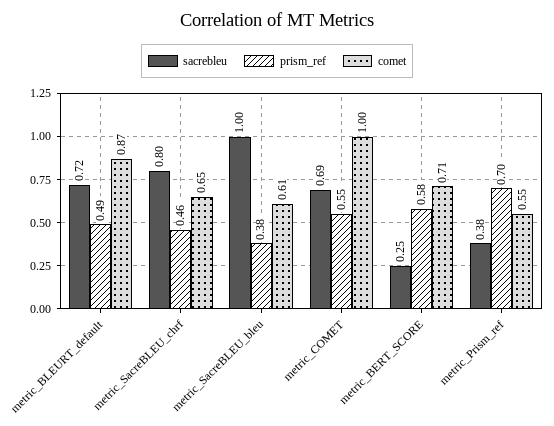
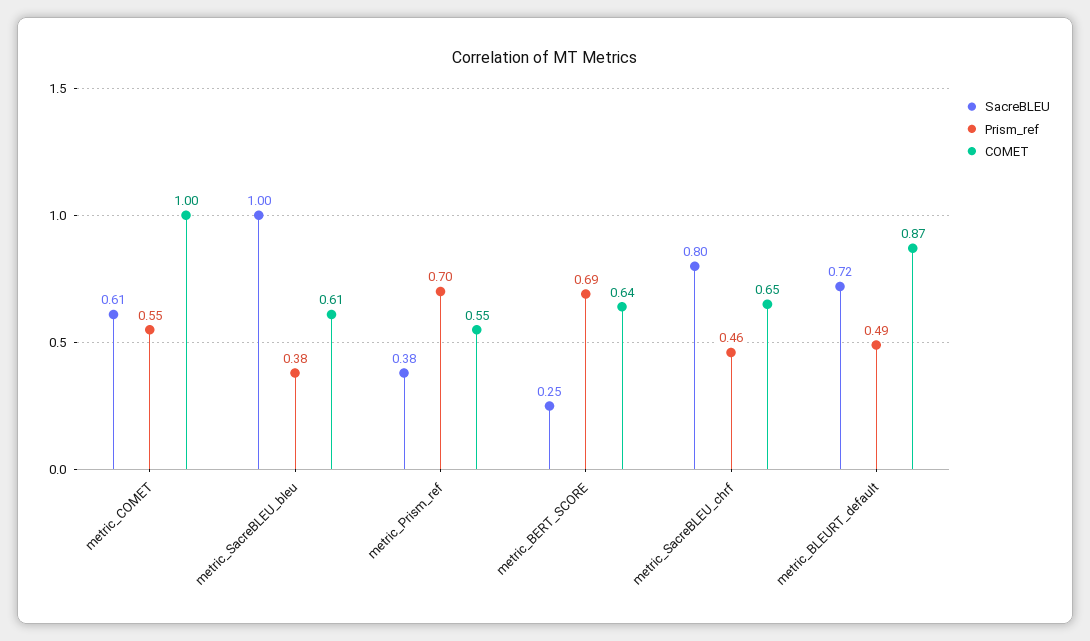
sacrebleu, metric_COMET: 0.69 -> 0.61
prism_ref, metric_BERT_SCORE: 0.58 -> 0.69
comet, metric_BERT_SCORE: 0.71 -> 0.64

